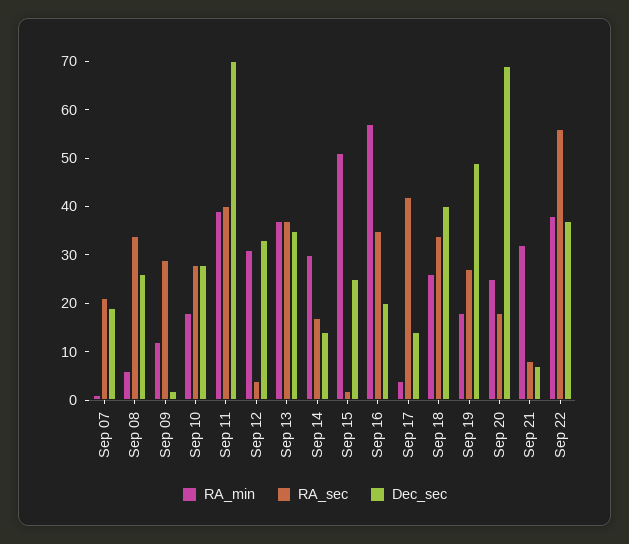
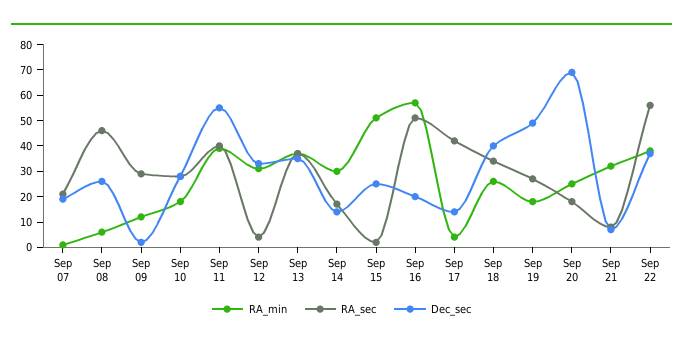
RA_sec, Sep 08: 35 -> 45
Dec_sec, Sep 11: 70 -> 55
RA_sec, Sep 16: 35 -> 50

